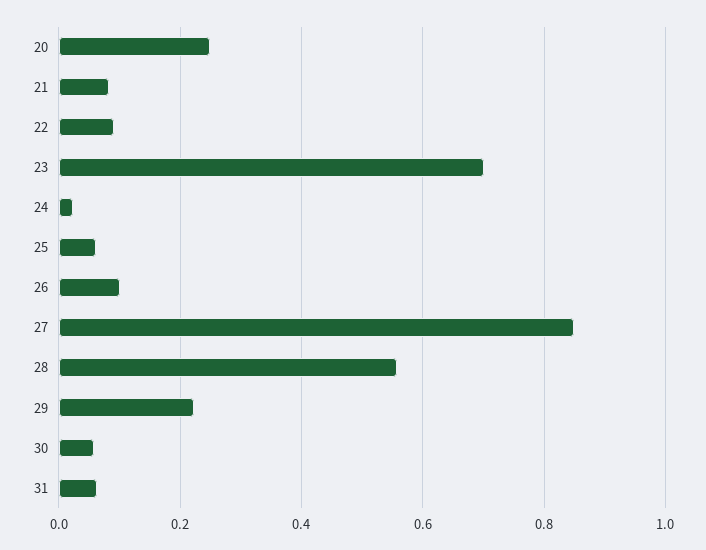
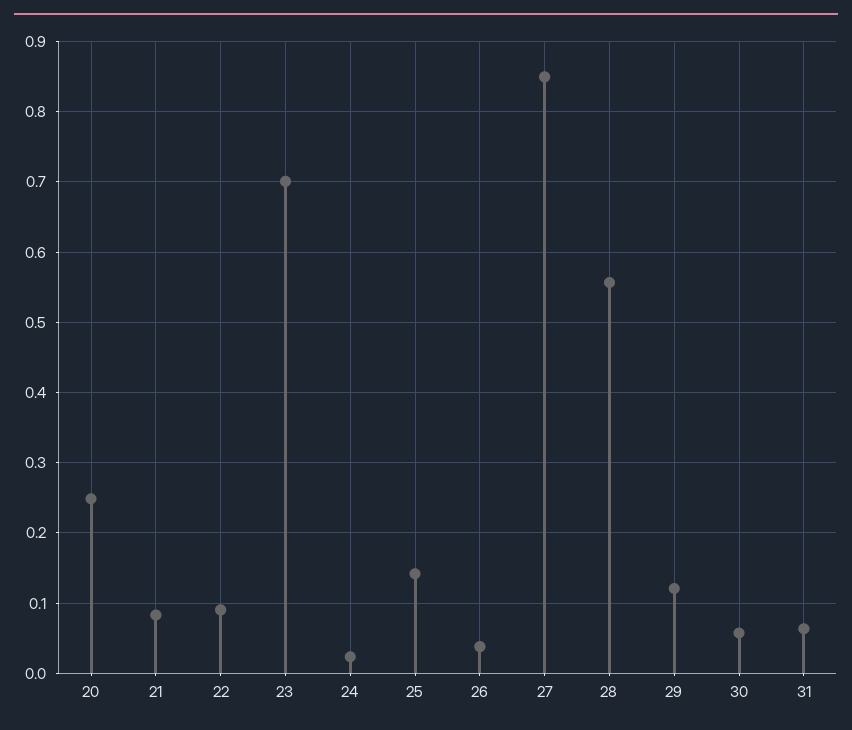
25: 0.06 -> 0.14
26: 0.1 -> 0.04
29: 0.22 -> 0.12

